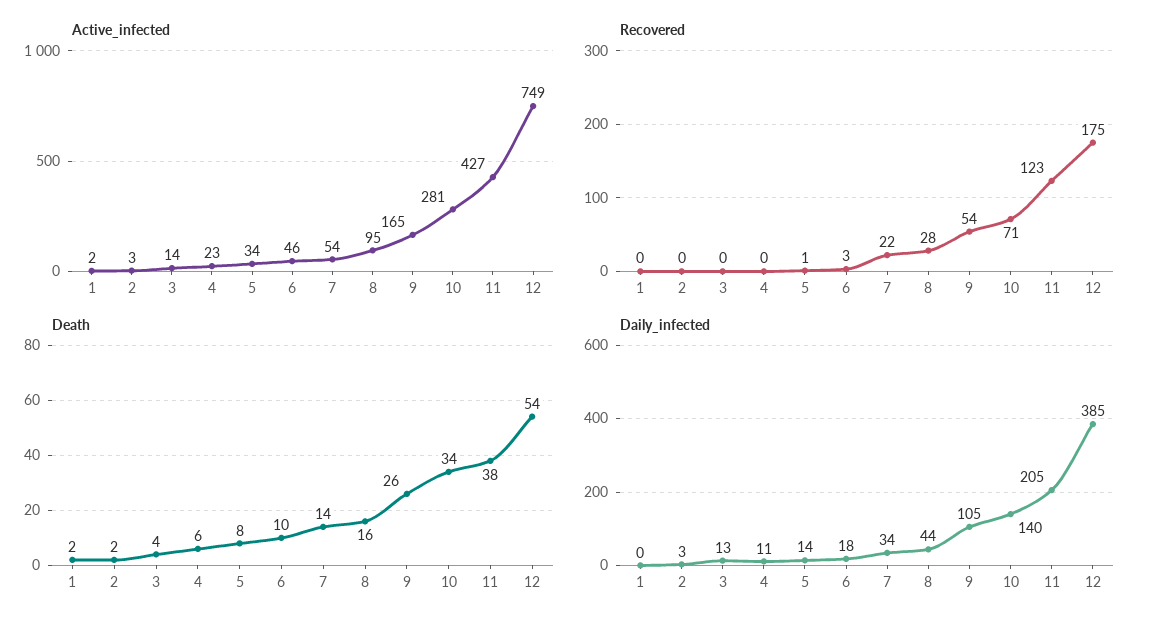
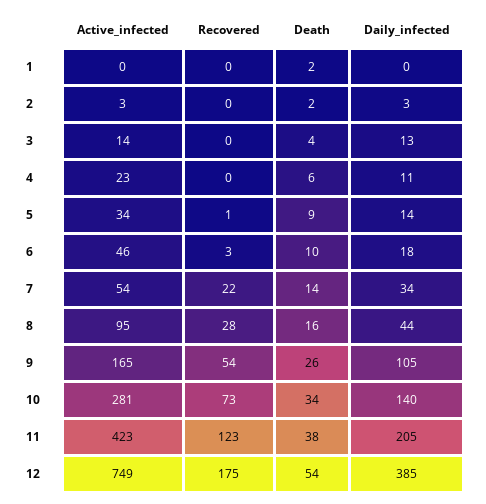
Active_infected, 1: 2 -> 0
Active_infected, 11: 427 -> 423
Recovered, 10: 71 -> 73
Death, 5: 8 -> 9

